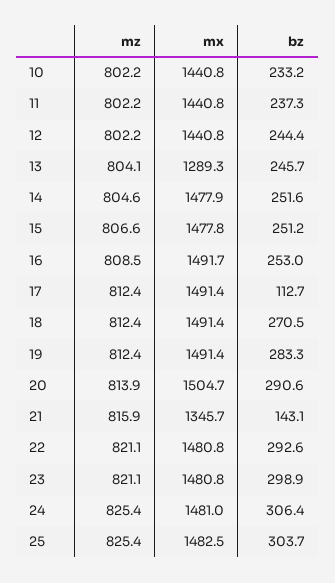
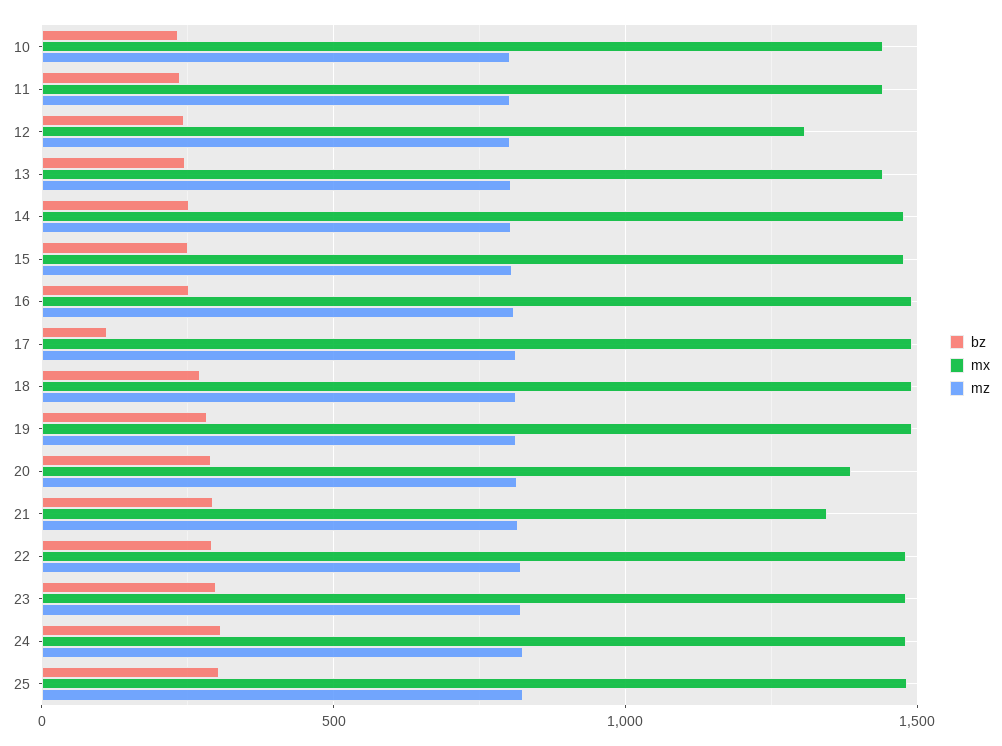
mx, 12: 1440.8 -> 1300
mx, 13: 1289.3 -> 1450
mx, 20: 1504.7 -> 1400
bz, 21: 143.1 -> 300

